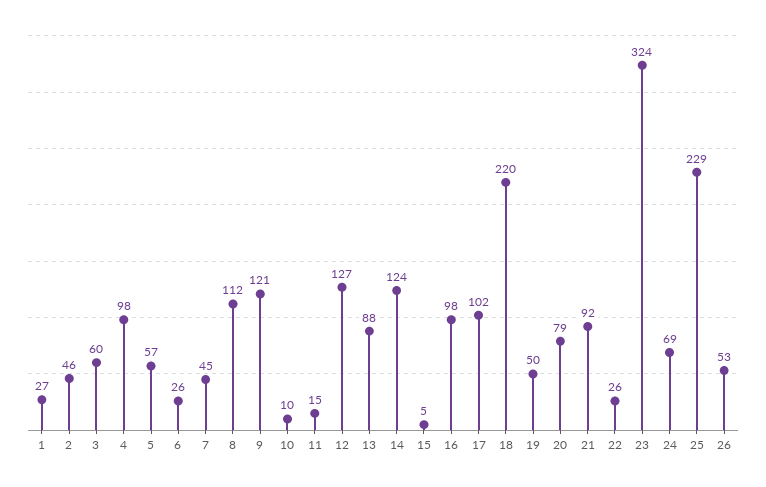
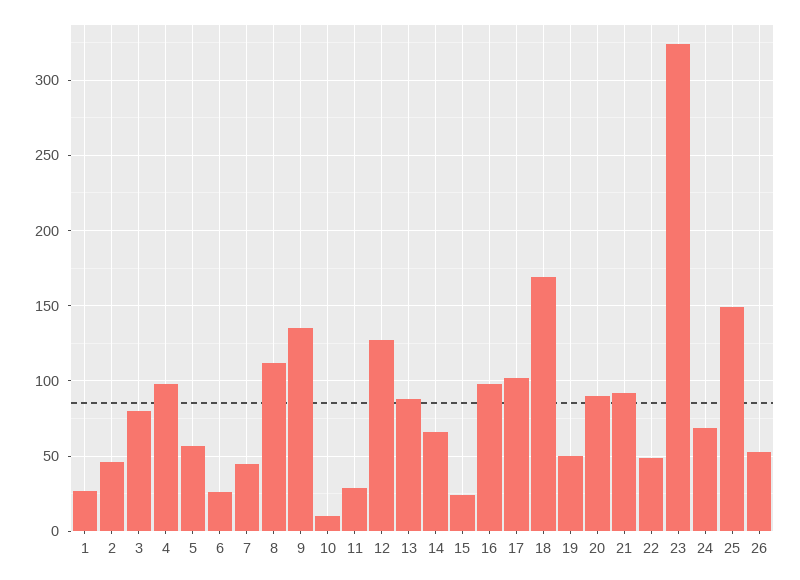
3: 60 -> 80
9: 121 -> 135
11: 15 -> 30
14: 124 -> 65
15: 5 -> 25
18: 220 -> 170
20: 79 -> 90
22: 26 -> 50
25: 229 -> 150

